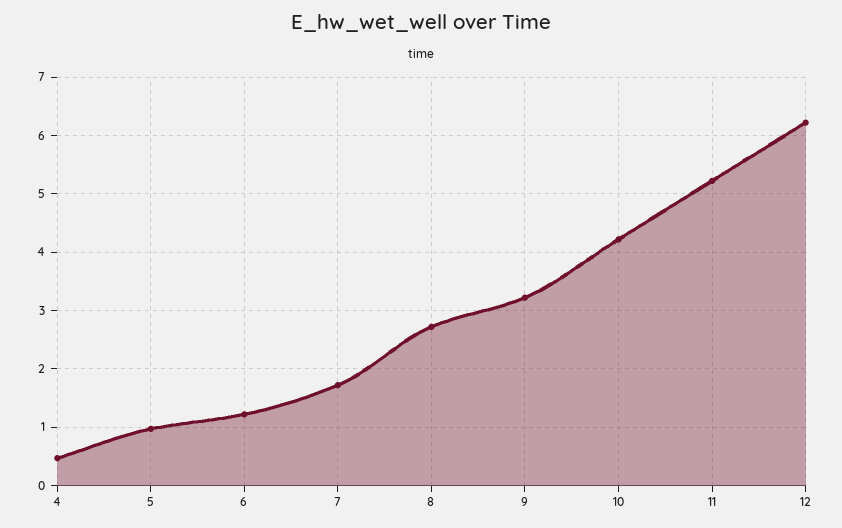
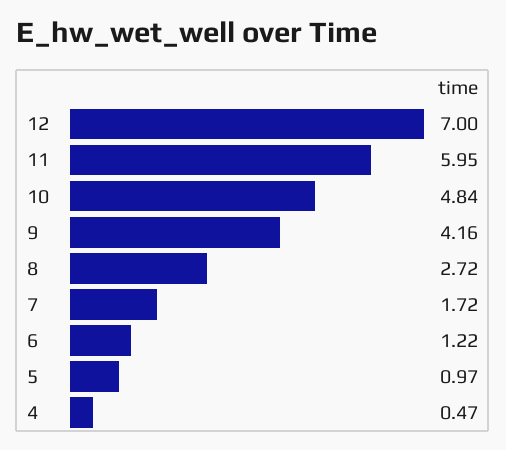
9: 3.2 -> 4.16
10: 4.2 -> 4.84
11: 5.2 -> 5.95
12: 6.2 -> 7

